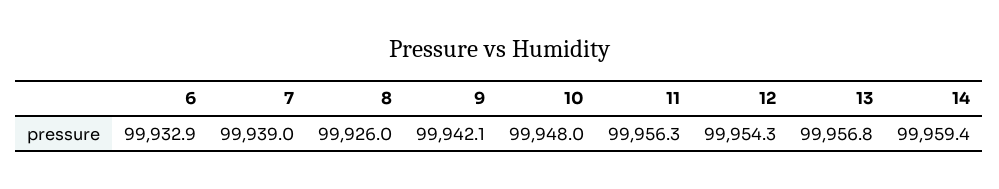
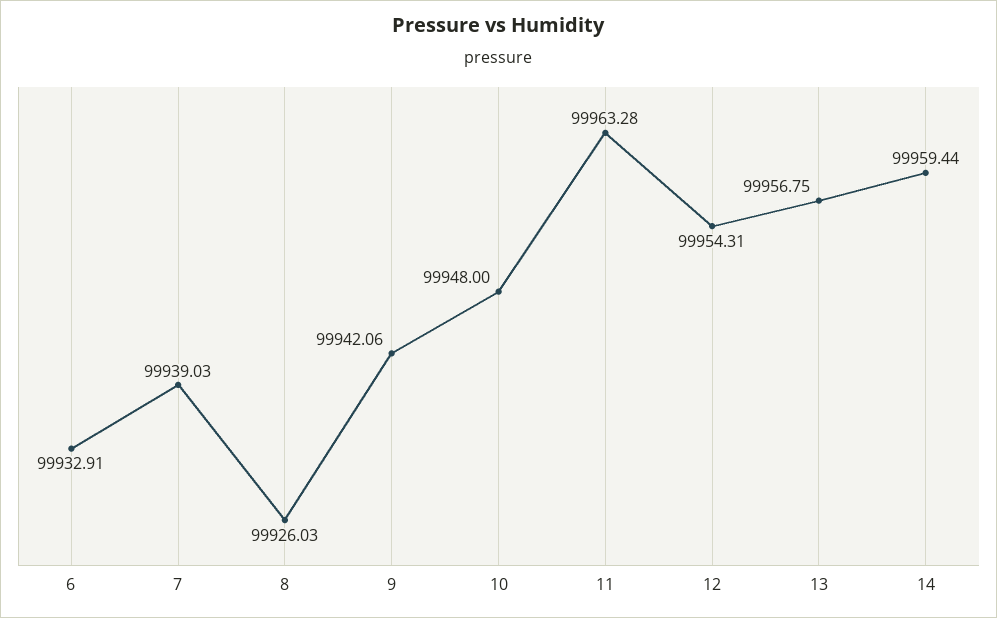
11: 99956.3 -> 99963.28

